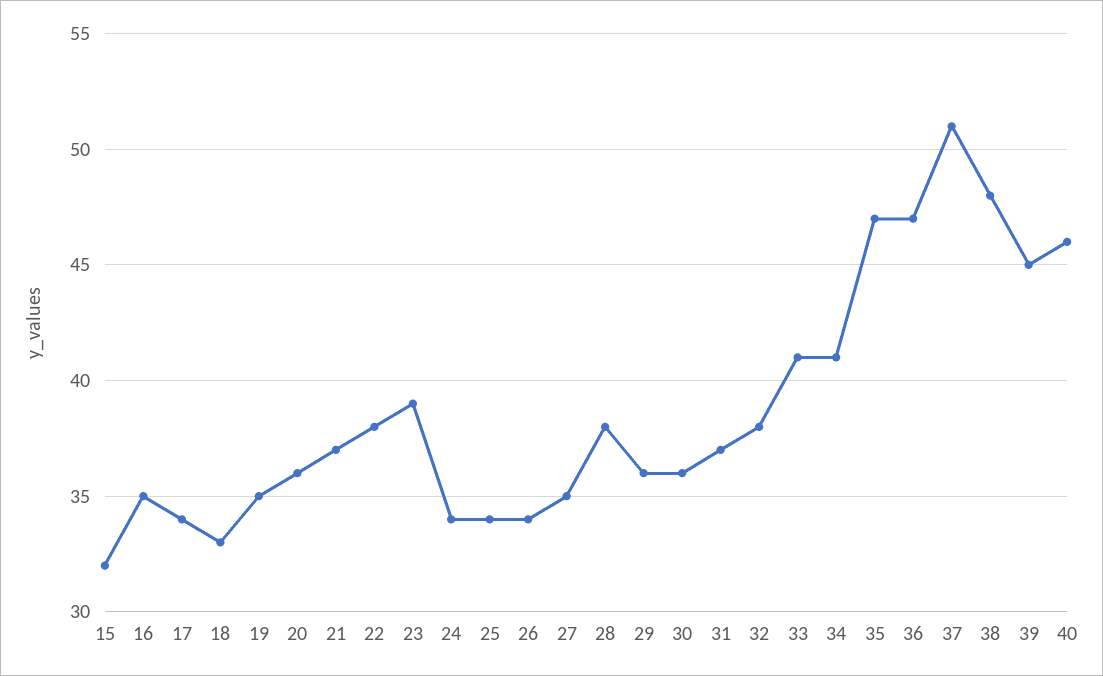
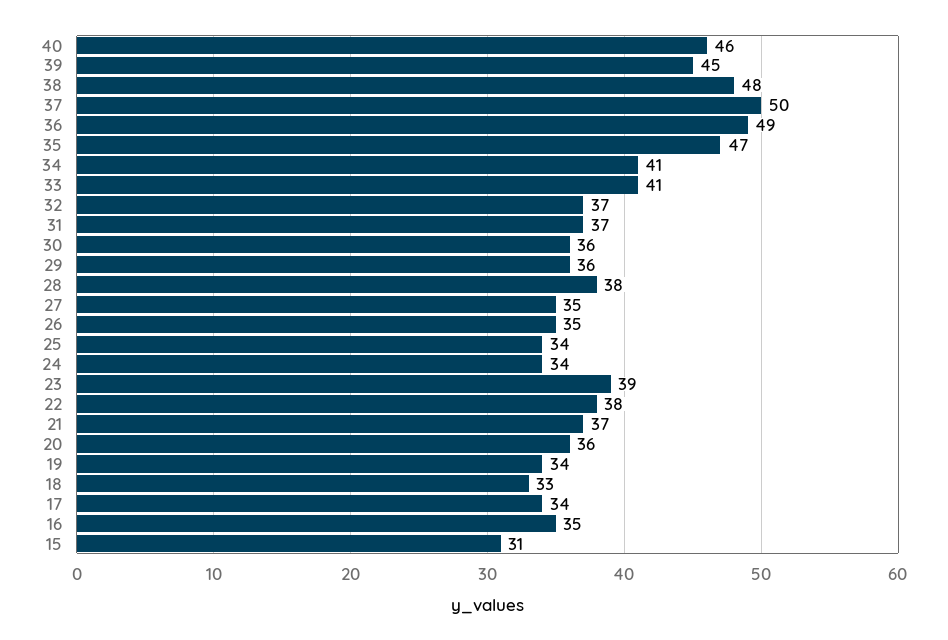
15: 32 -> 31
19: 35 -> 34
26: 34 -> 35
32: 38 -> 37
36: 47 -> 49
37: 51 -> 50

